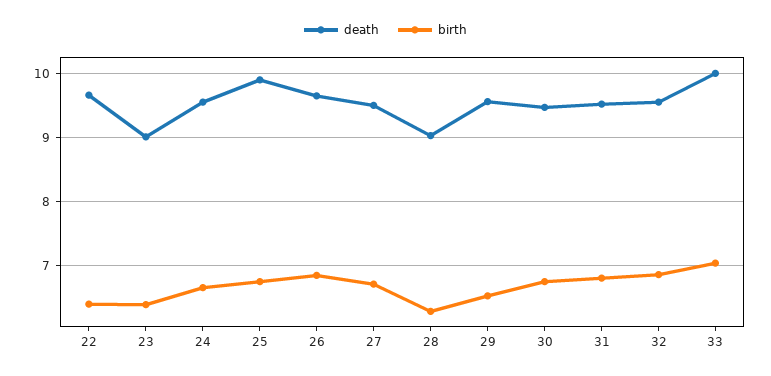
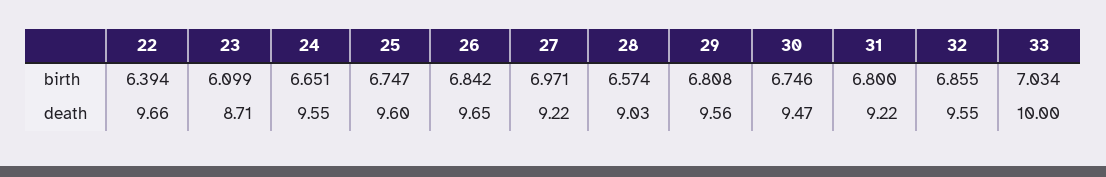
death, 23: 9 -> 8.71
birth, 23: 6.4 -> 6.099
death, 25: 9.9 -> 9.6
death, 27: 9.5 -> 9.22
birth, 27: 6.7 -> 6.971
birth, 28: 6.3 -> 6.574
birth, 29: 6.5 -> 6.808
death, 31: 9.5 -> 9.22

